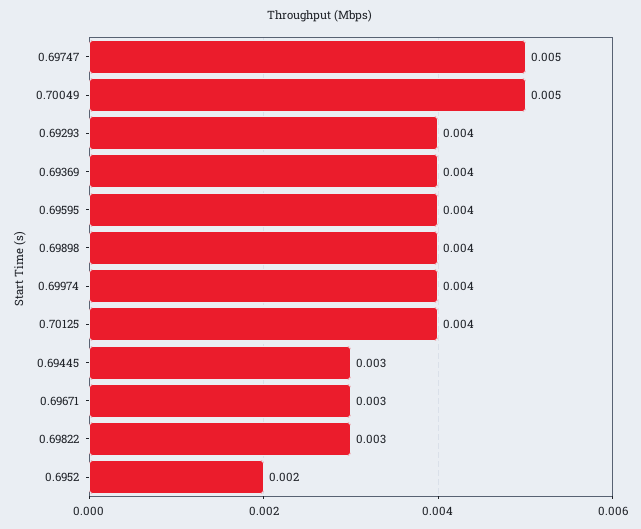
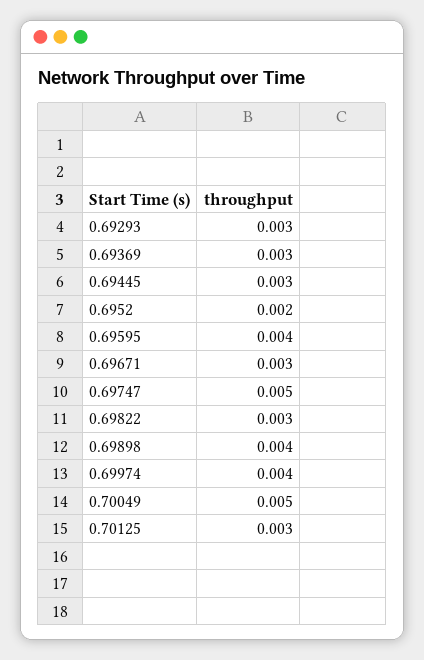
0.69293: 0.004 -> 0.003
0.69369: 0.004 -> 0.003
0.70125: 0.004 -> 0.003

